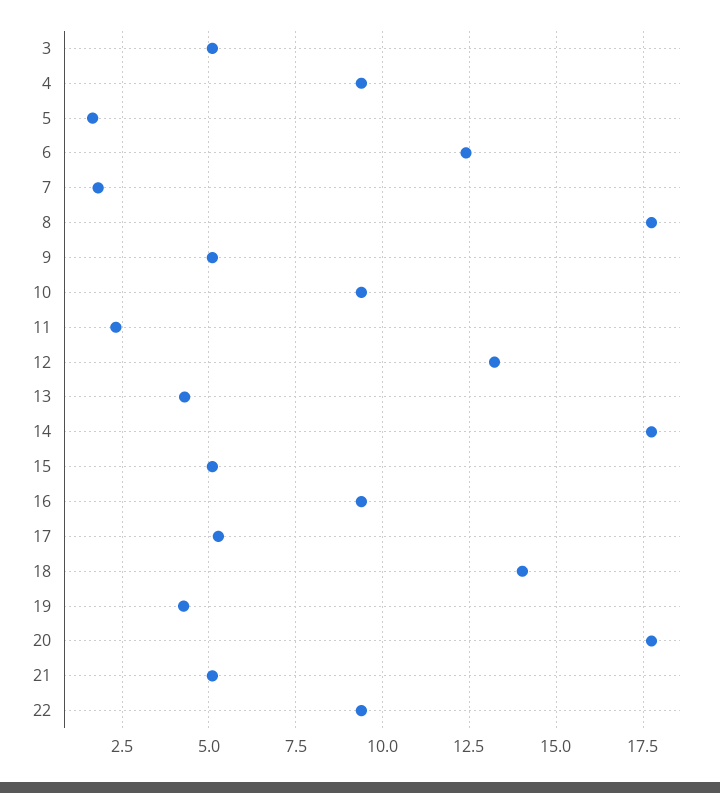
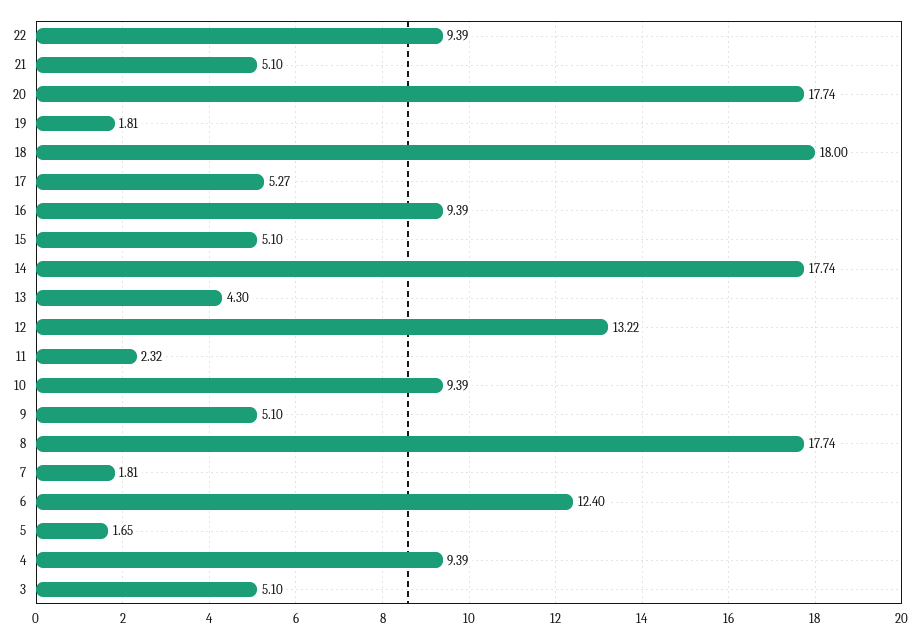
18: 14 -> 18
19: 4.25 -> 1.81

